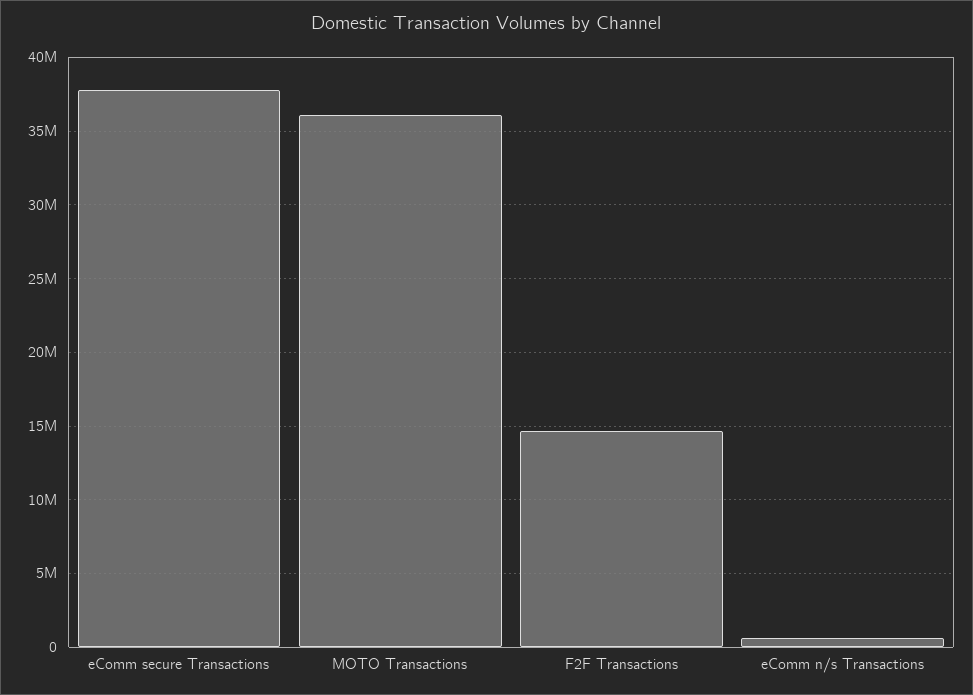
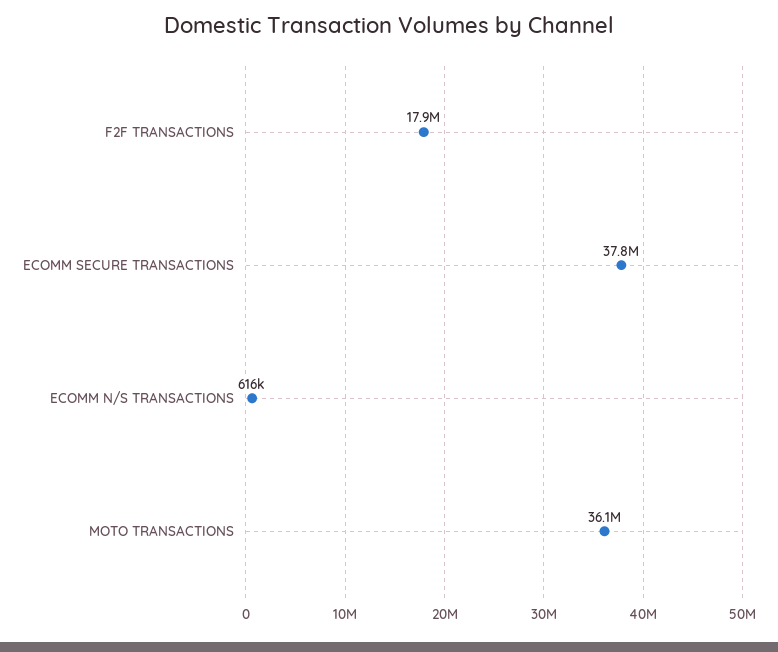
F2F Transactions: 14500000 -> 17900000

